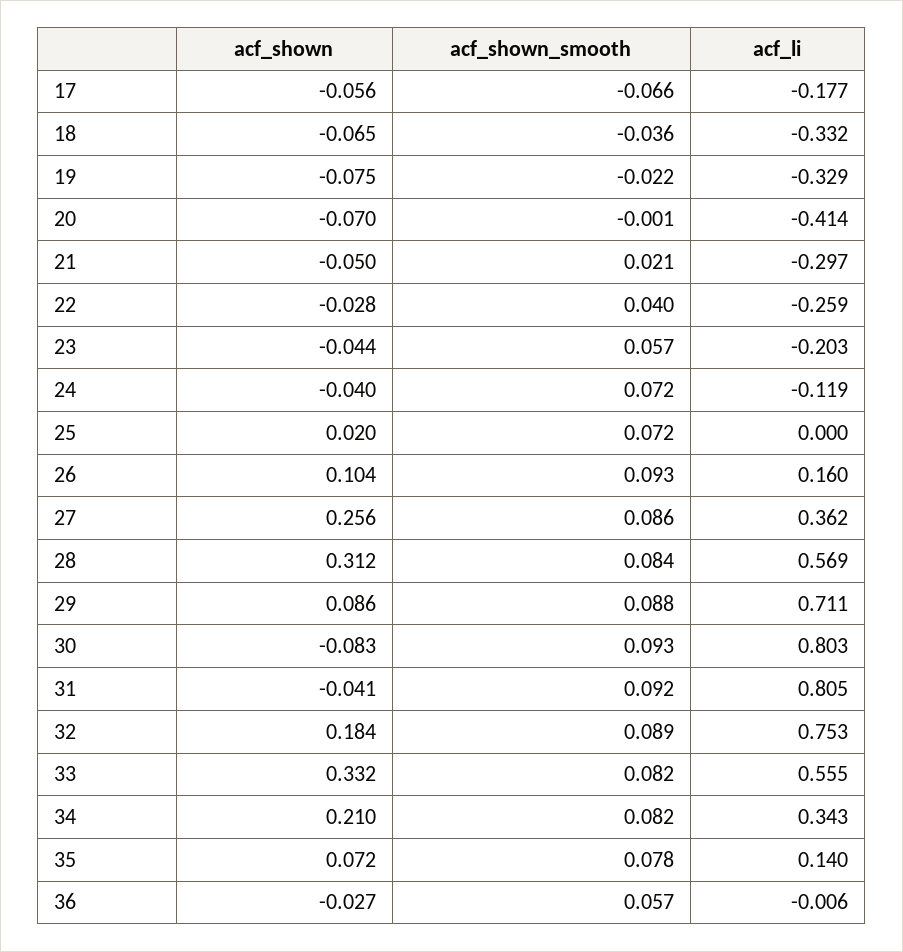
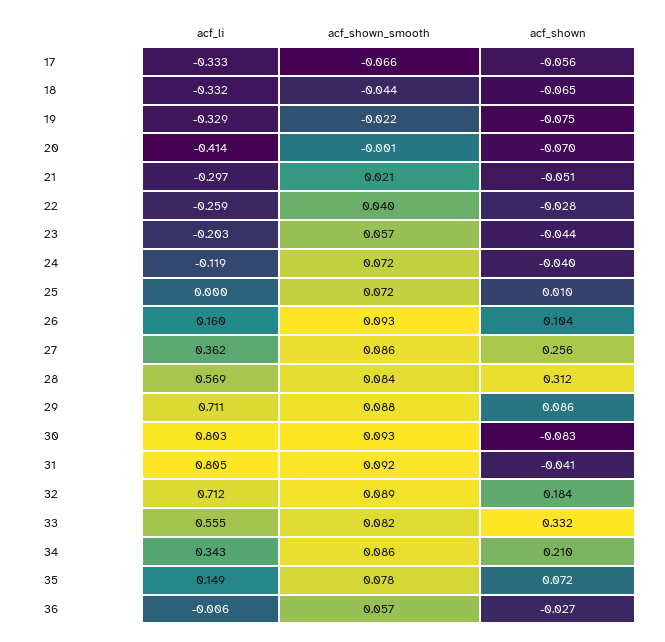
acf_li, 17: -0.177 -> -0.333
acf_shown_smooth, 18: -0.036 -> -0.044
acf_shown, 21: -0.05 -> -0.051
acf_shown, 25: 0.02 -> 0.01
acf_li, 32: 0.753 -> 0.712
acf_shown_smooth, 34: 0.082 -> 0.086
acf_li, 35: 0.14 -> 0.149

